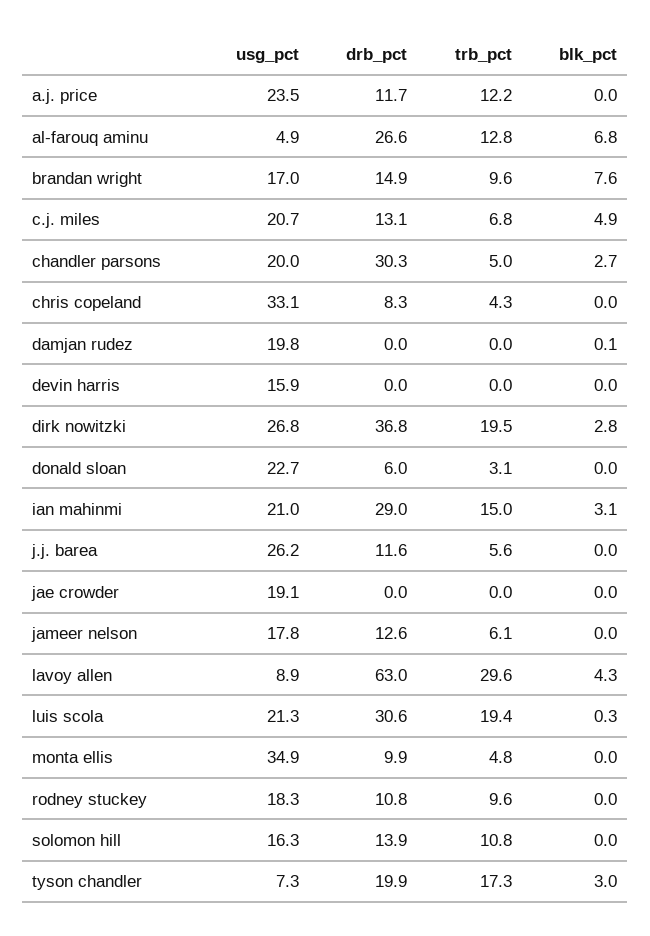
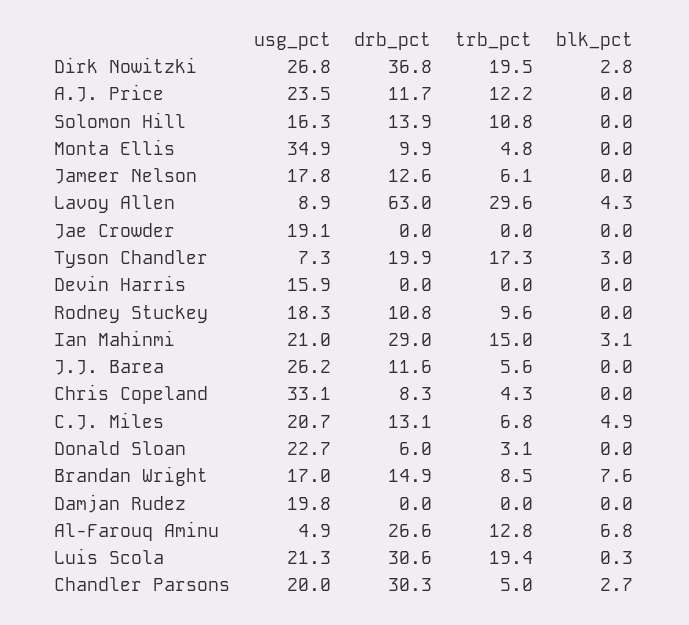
trb_pct, brandan wright: 9.6 -> 8.5
blk_pct, damjan rudez: 0.1 -> 0

